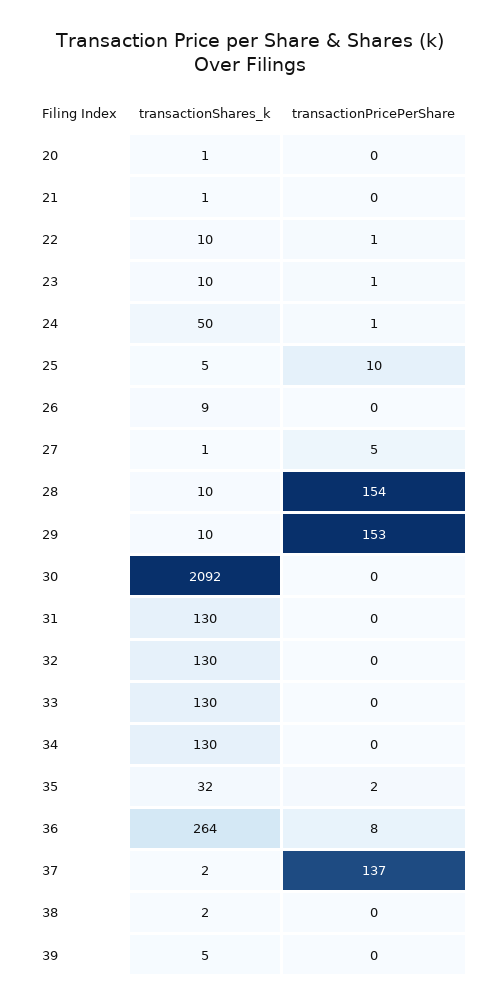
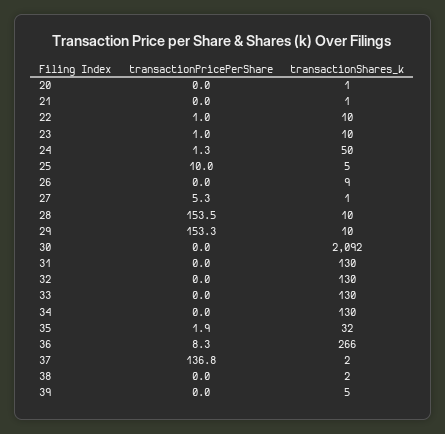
transactionShares_k, 36: 264 -> 266

